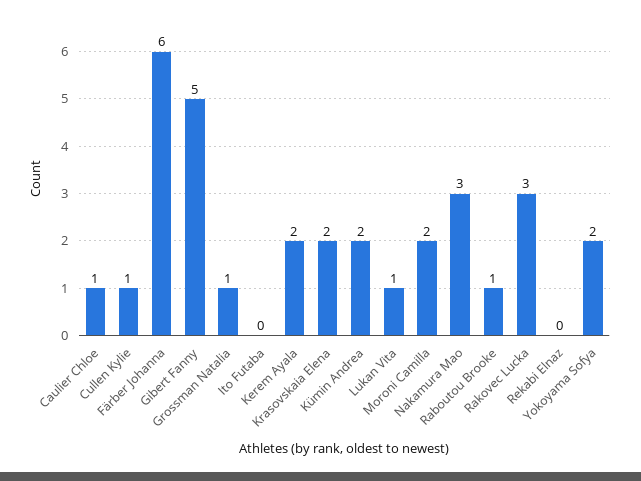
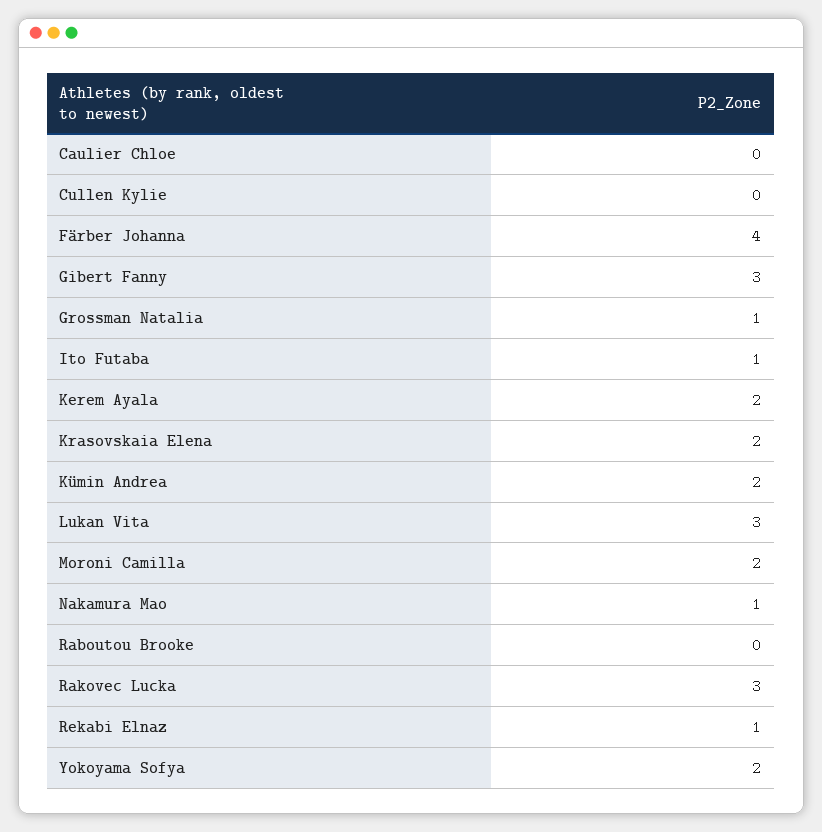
Caulier Chloe: 1 -> 0
Cullen Kylie: 1 -> 0
Färber Johanna: 6 -> 4
Gibert Fanny: 5 -> 3
Ito Futaba: 0 -> 1
Lukan Vita: 1 -> 3
Nakamura Mao: 3 -> 1
Raboutou Brooke: 1 -> 0
Rekabi Elnaz: 0 -> 1

